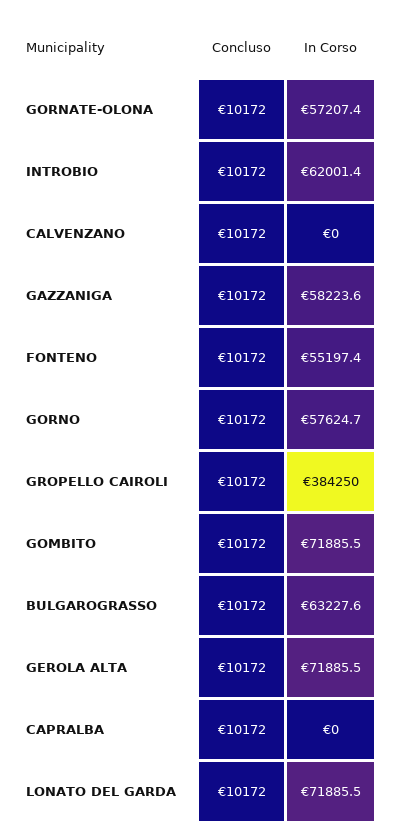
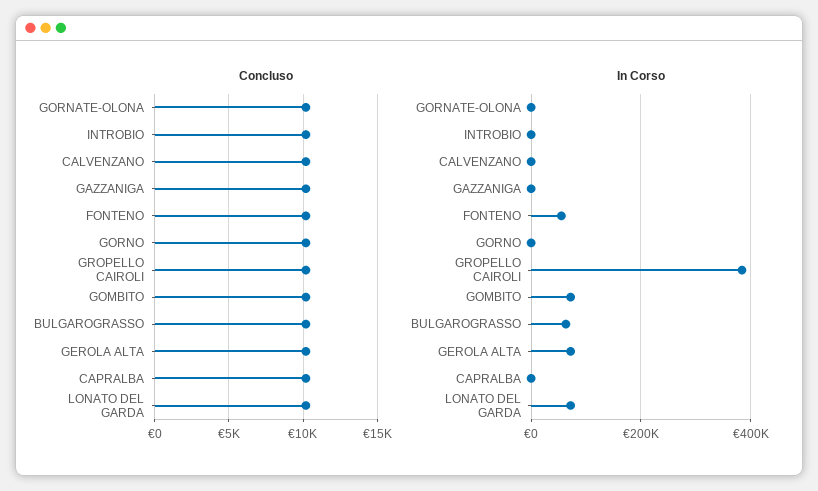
In Corso, GORNATE-OLONA: 57207.4 -> 0
In Corso, INTROBIO: 62001.4 -> 0
In Corso, GAZZANIGA: 58223.6 -> 0
In Corso, GORNO: 57624.7 -> 0

